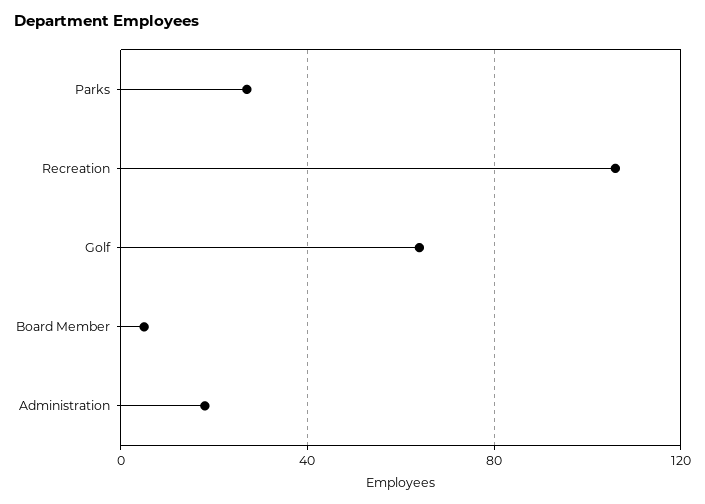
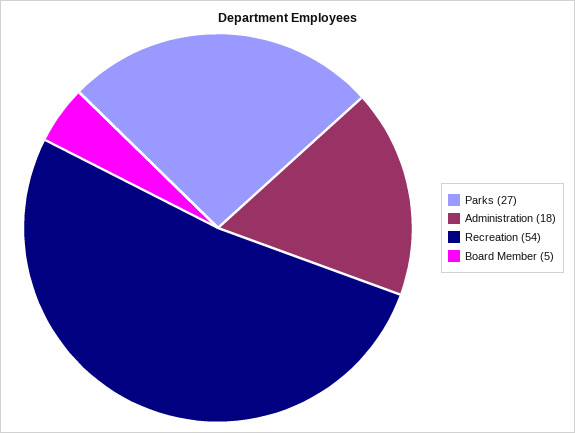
Recreation: 105 -> 54
Golf: 65 -> none

